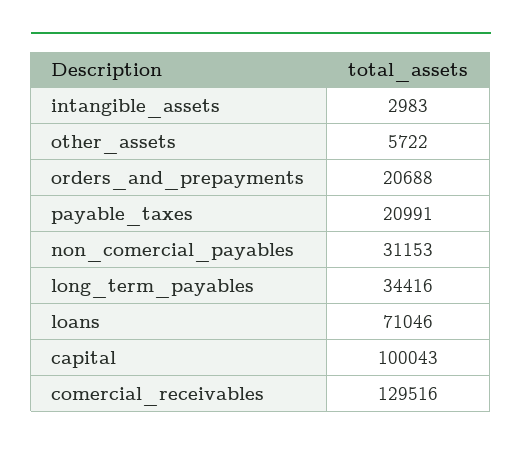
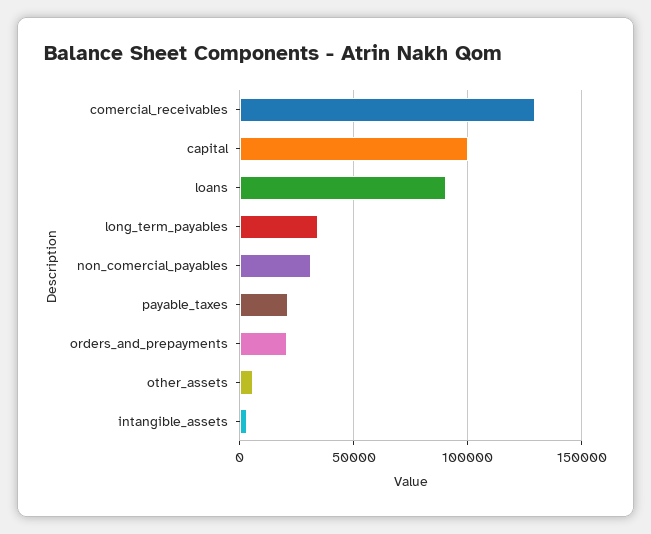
loans: 71046 -> 90000

